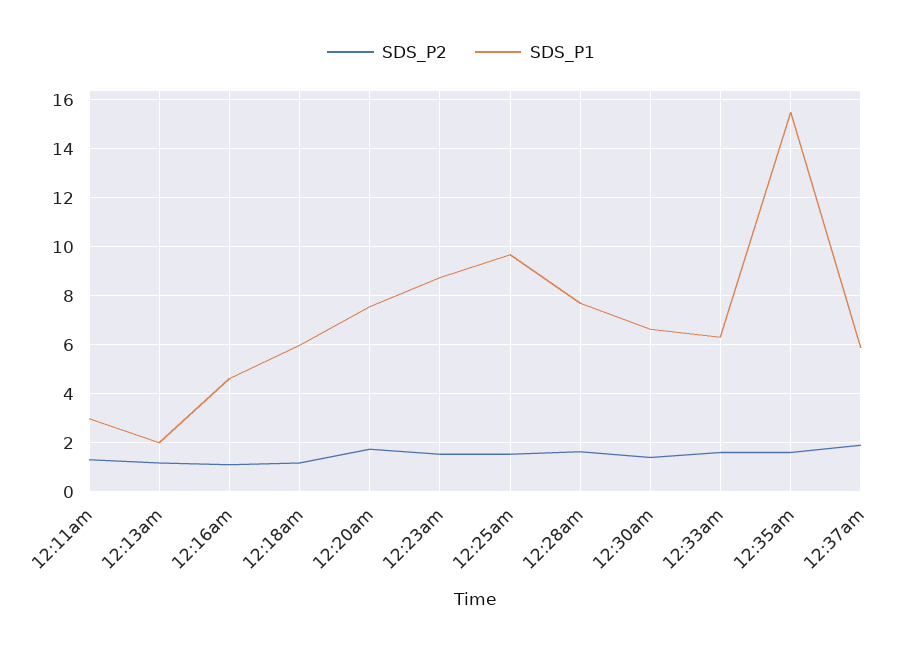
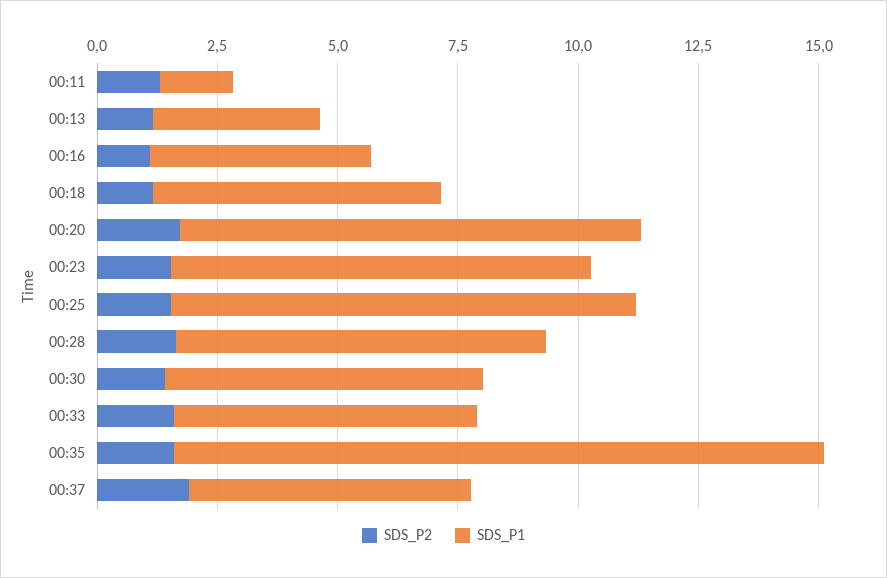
SDS_P1, 12:11am: 3 -> 1.5
SDS_P1, 12:13am: 2 -> 3.5
SDS_P1, 12:20am: 7.5 -> 9.5
SDS_P1, 12:35am: 15.5 -> 13.5

